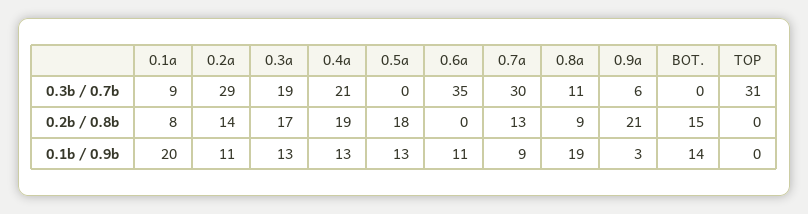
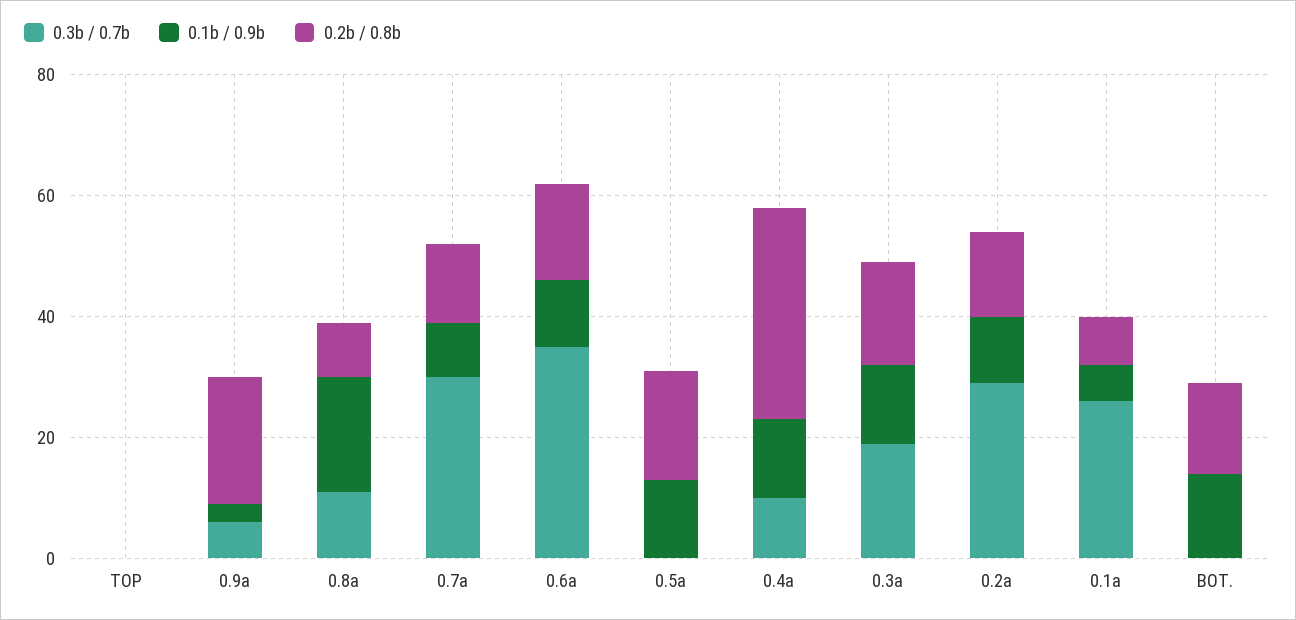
0.3b / 0.7b, 0.1a: 9 -> 25
0.3b / 0.7b, 0.4a: 21 -> 10
0.3b / 0.7b, TOP: 31 -> 0
0.2b / 0.8b, 0.4a: 19 -> 35
0.2b / 0.8b, 0.6a: 0 -> 15
0.1b / 0.9b, 0.1a: 20 -> 5

